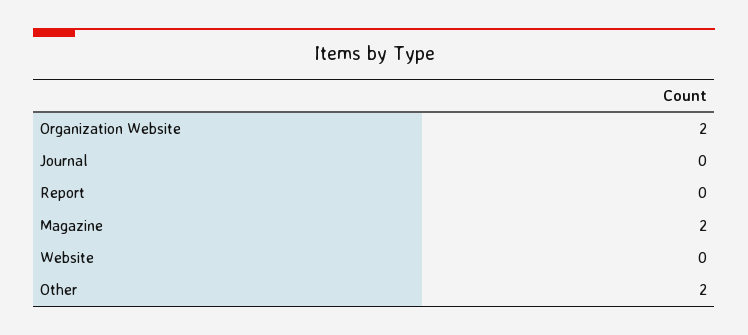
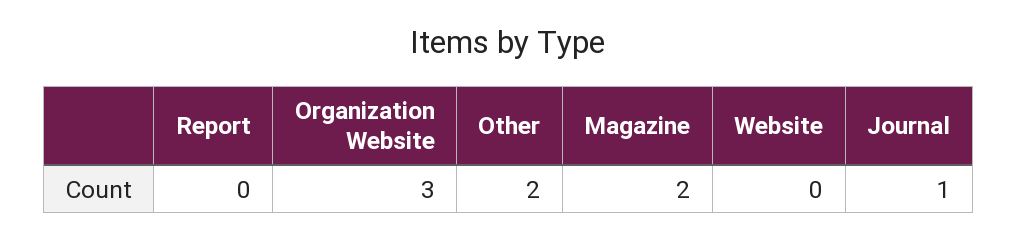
Organization Website: 2 -> 3
Journal: 0 -> 1

